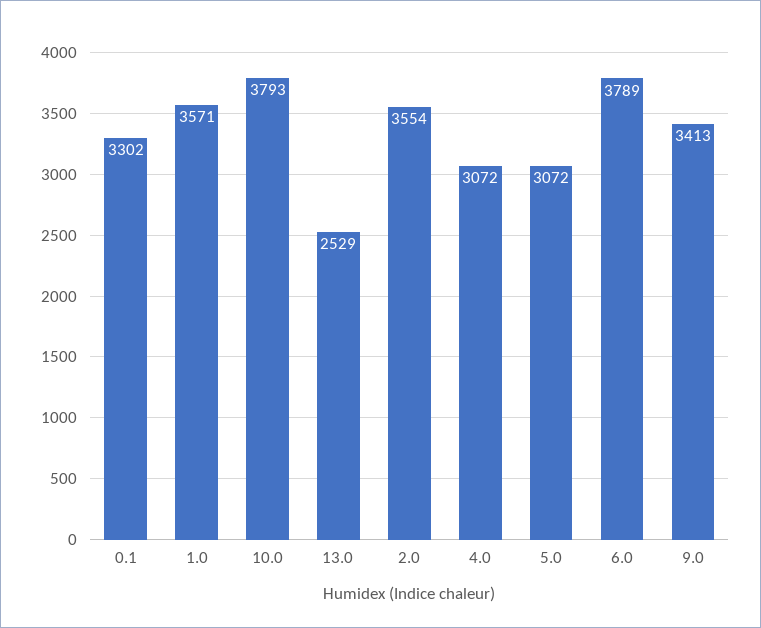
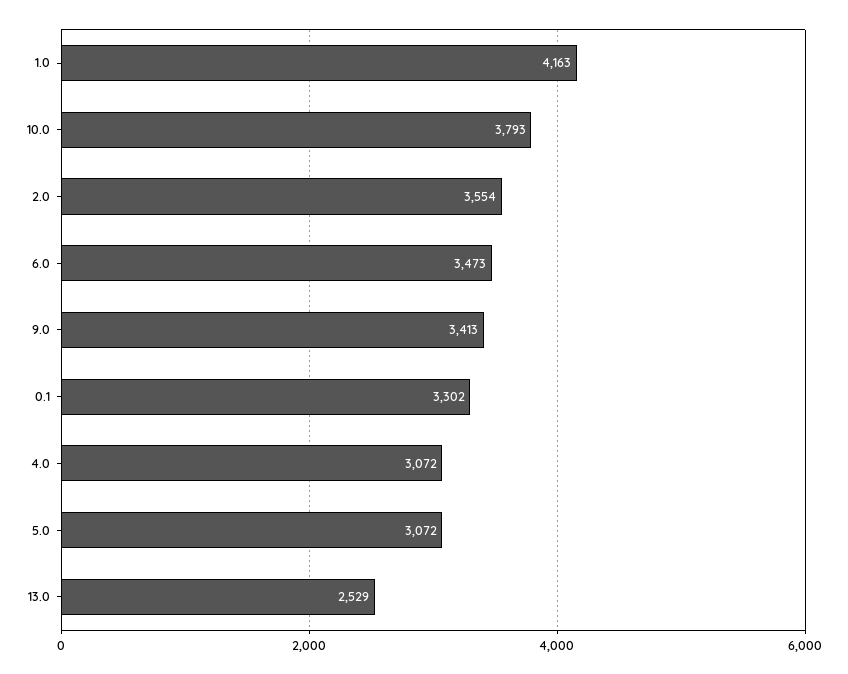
1.0: 3571 -> 4163
6.0: 3789 -> 3473

